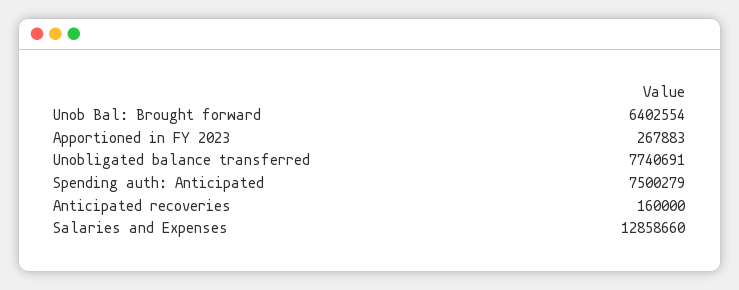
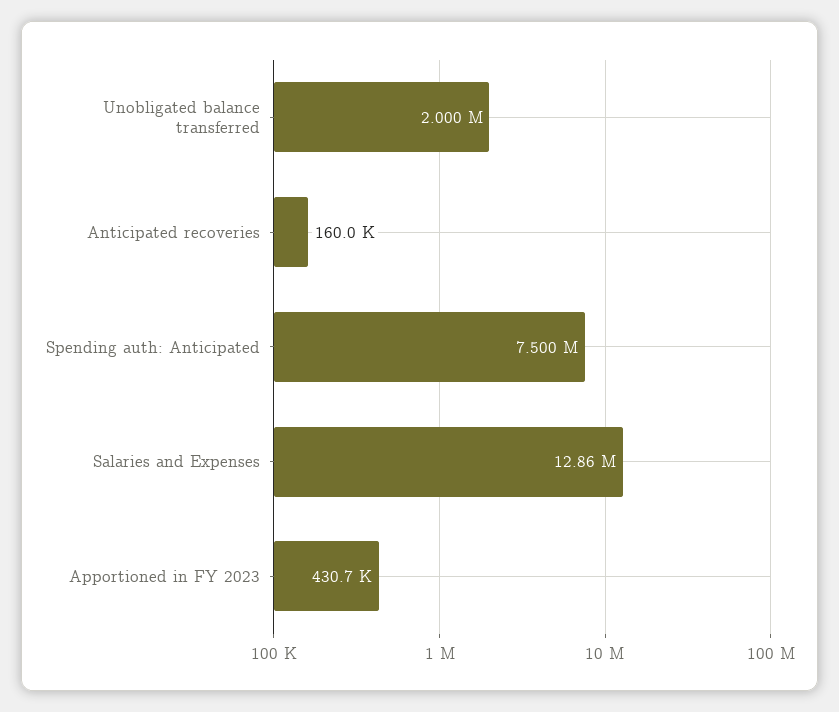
Unob Bal: Brought forward: 6402554 -> none
Apportioned in FY 2023: 267883 -> 430700
Unobligated balance transferred: 7740691 -> 2000000

